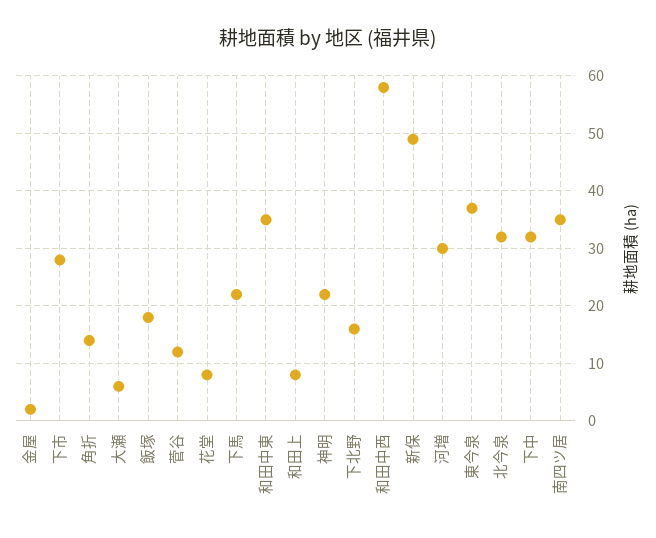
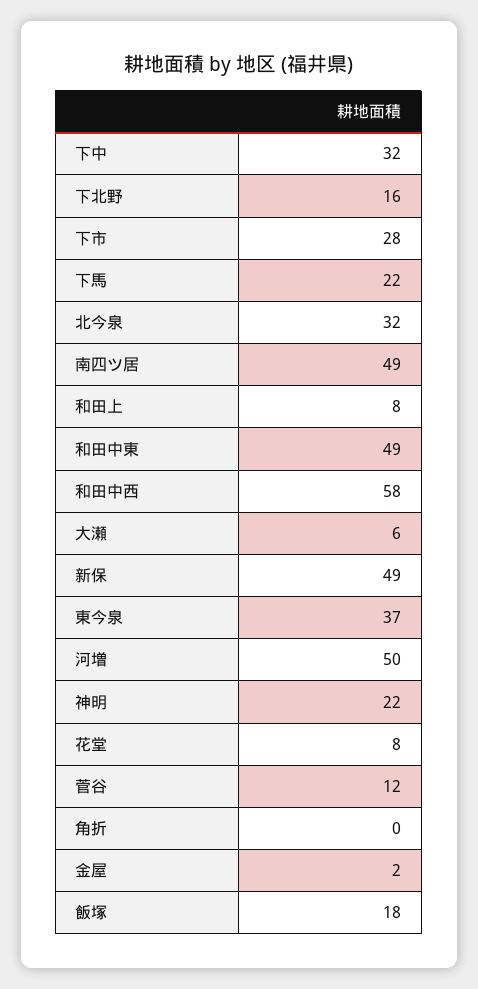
角折: 15 -> 0
和田中東: 35 -> 49
河増: 30 -> 50
南四ツ居: 35 -> 49

